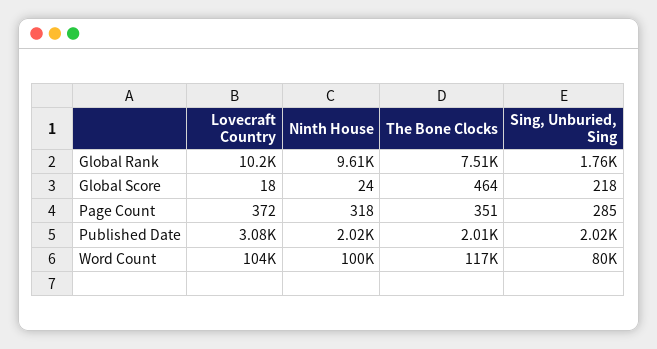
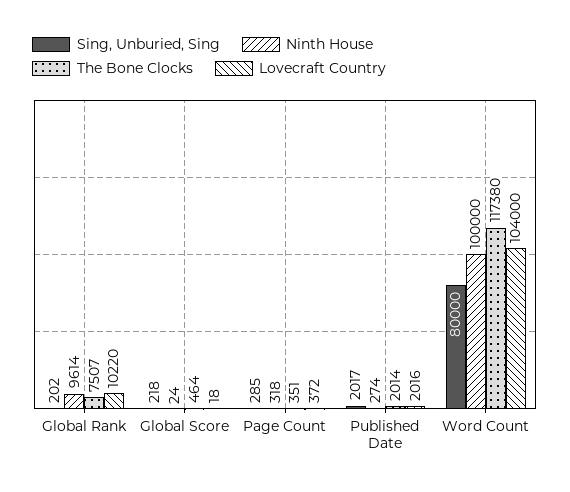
Sing, Unburied, Sing, Global Rank: 1760 -> 202
Lovecraft Country, Published Date: 3080 -> 2016
Ninth House, Published Date: 2020 -> 274

